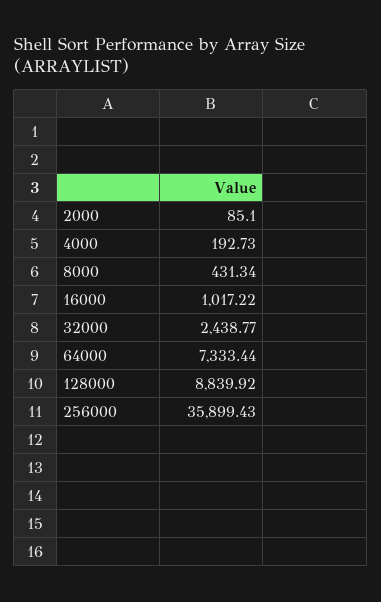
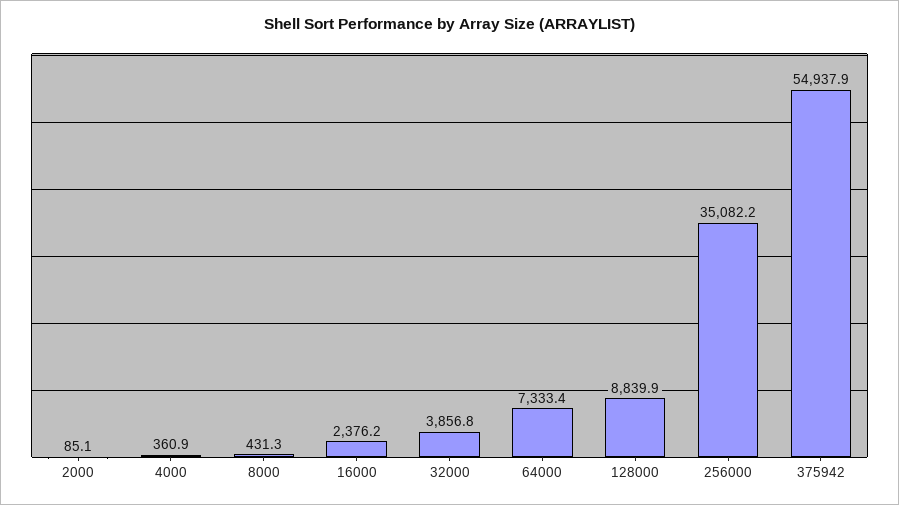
4000: 192.73 -> 360.9
16000: 1017.22 -> 2376.2
32000: 2438.77 -> 3856.8
256000: 35899.43 -> 35082.2
375942: none -> 54937.9

